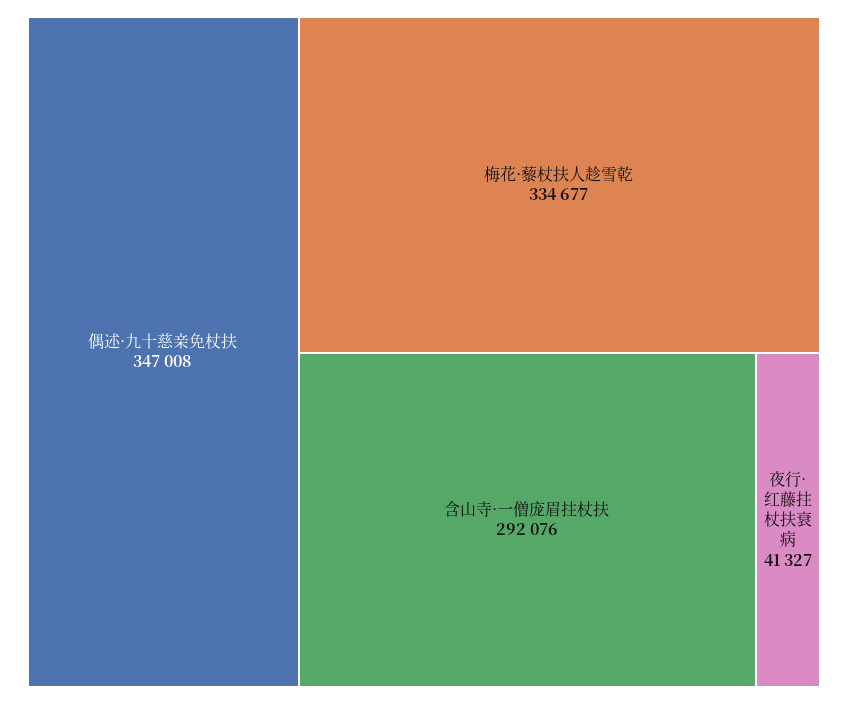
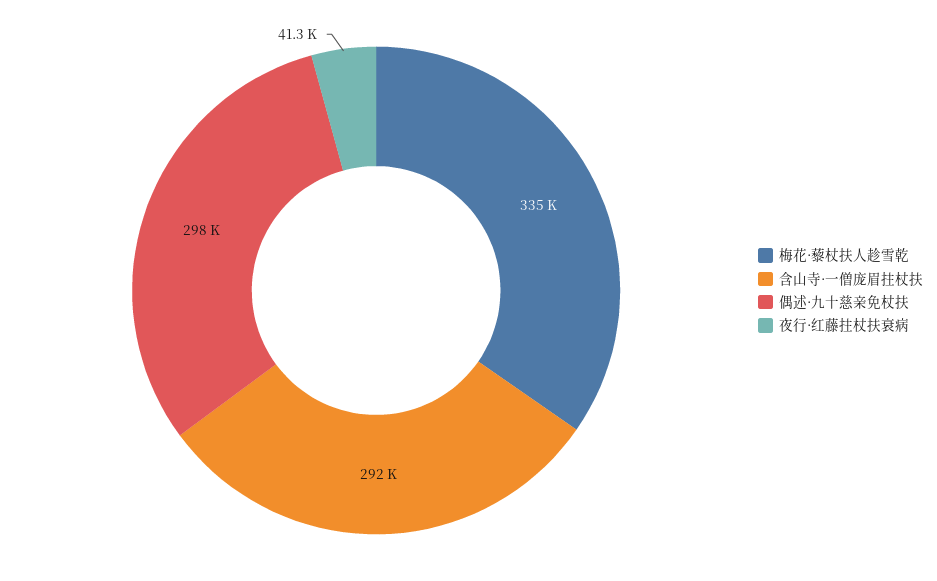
偶述·九十慈亲免杖扶: 347008 -> 298000

